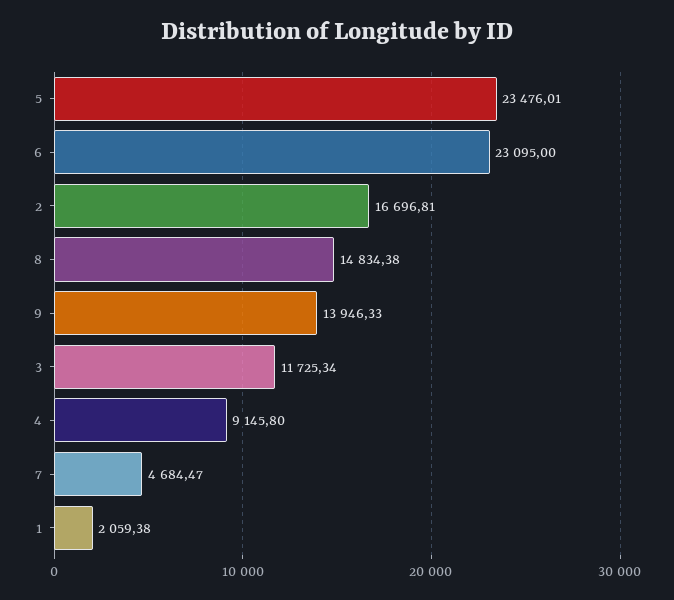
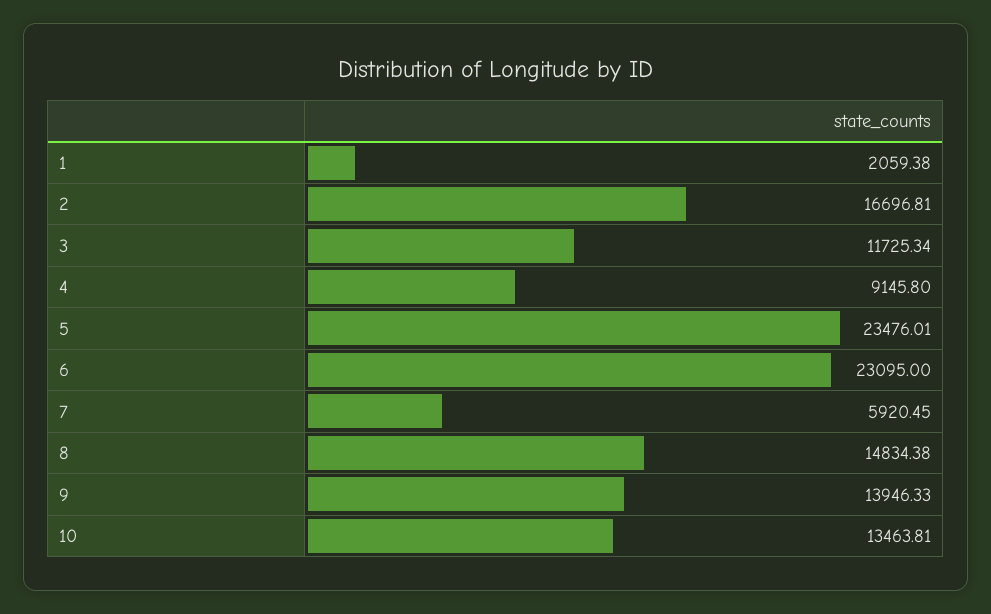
7: 4684.47 -> 5920.45
10: none -> 13463.81

